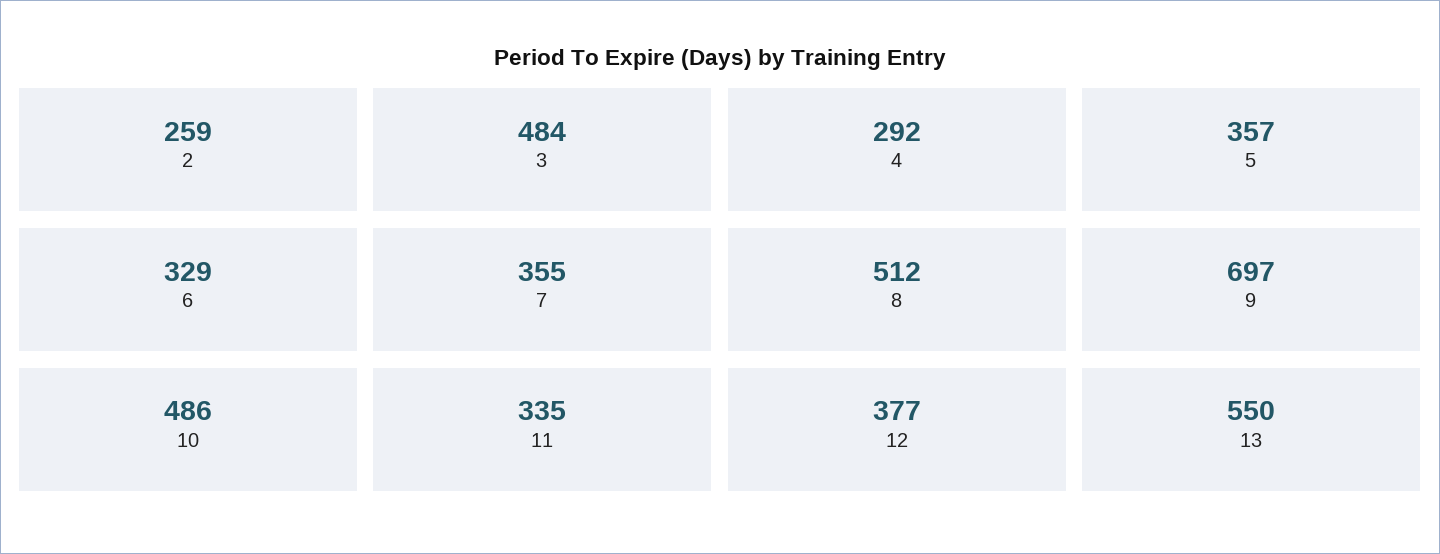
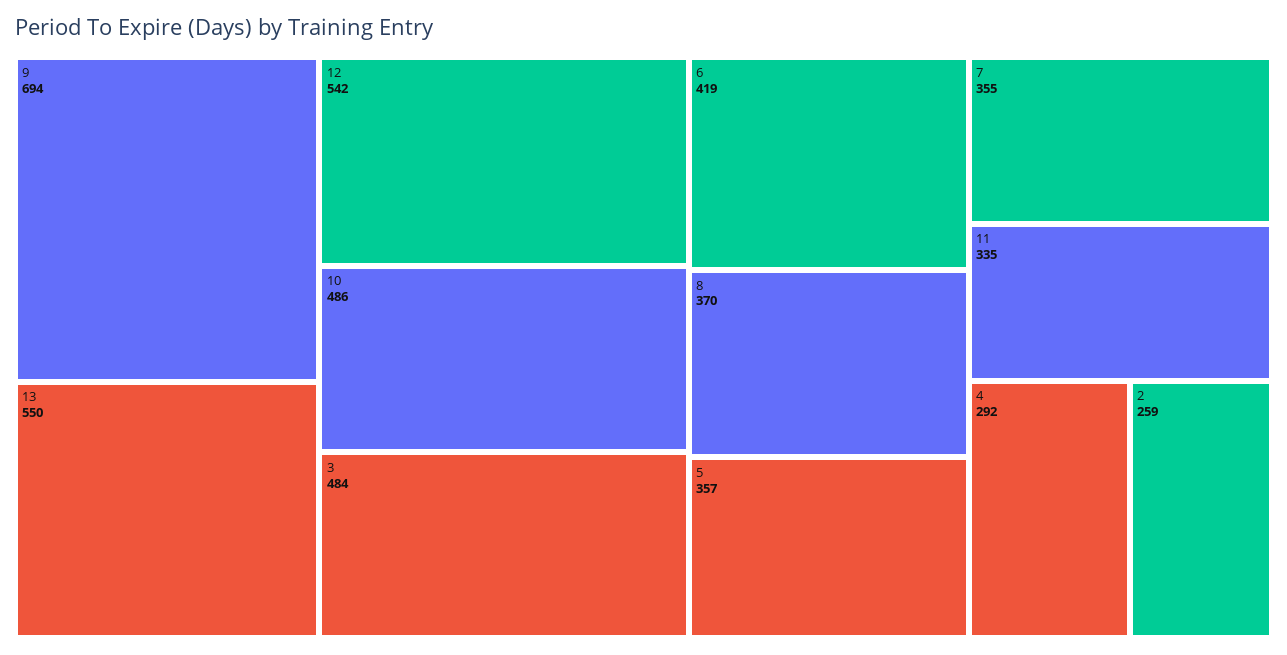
6: 329 -> 419
8: 512 -> 370
9: 697 -> 694
12: 377 -> 542

